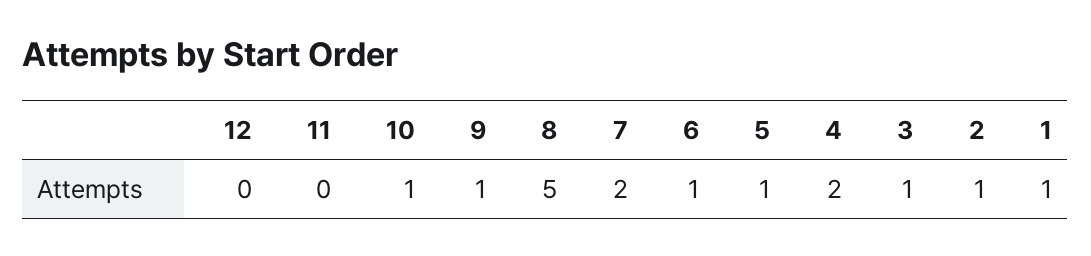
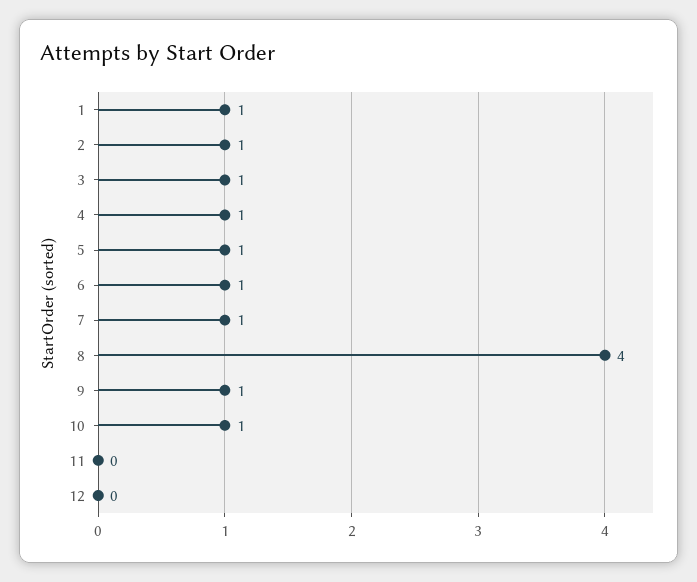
8: 5 -> 4
7: 2 -> 1
4: 2 -> 1

